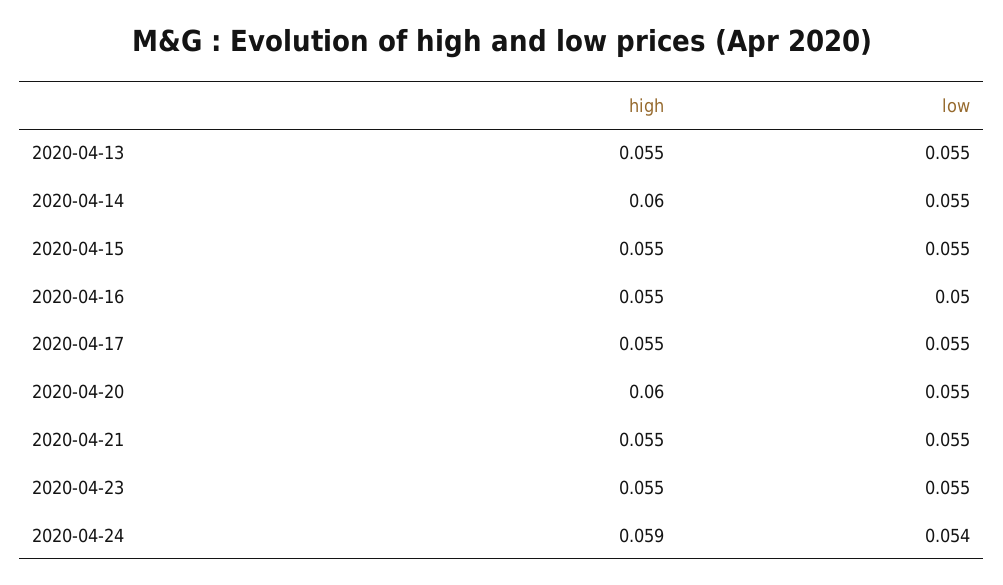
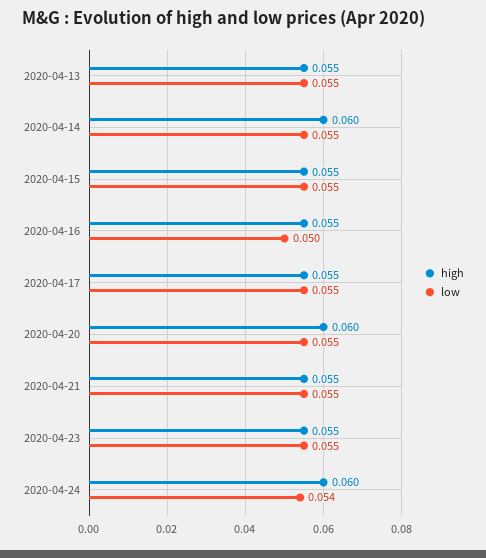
high, 2020-04-24: 0.059 -> 0.06

